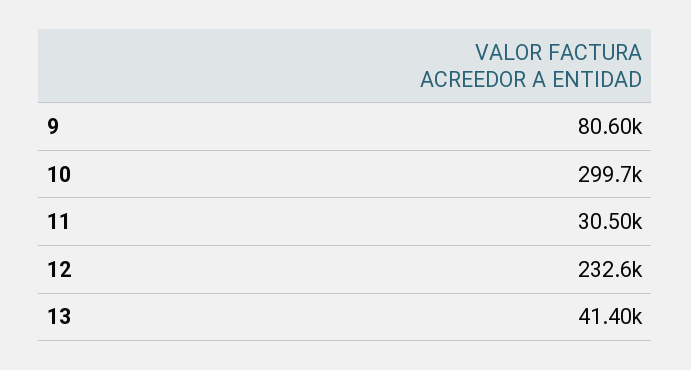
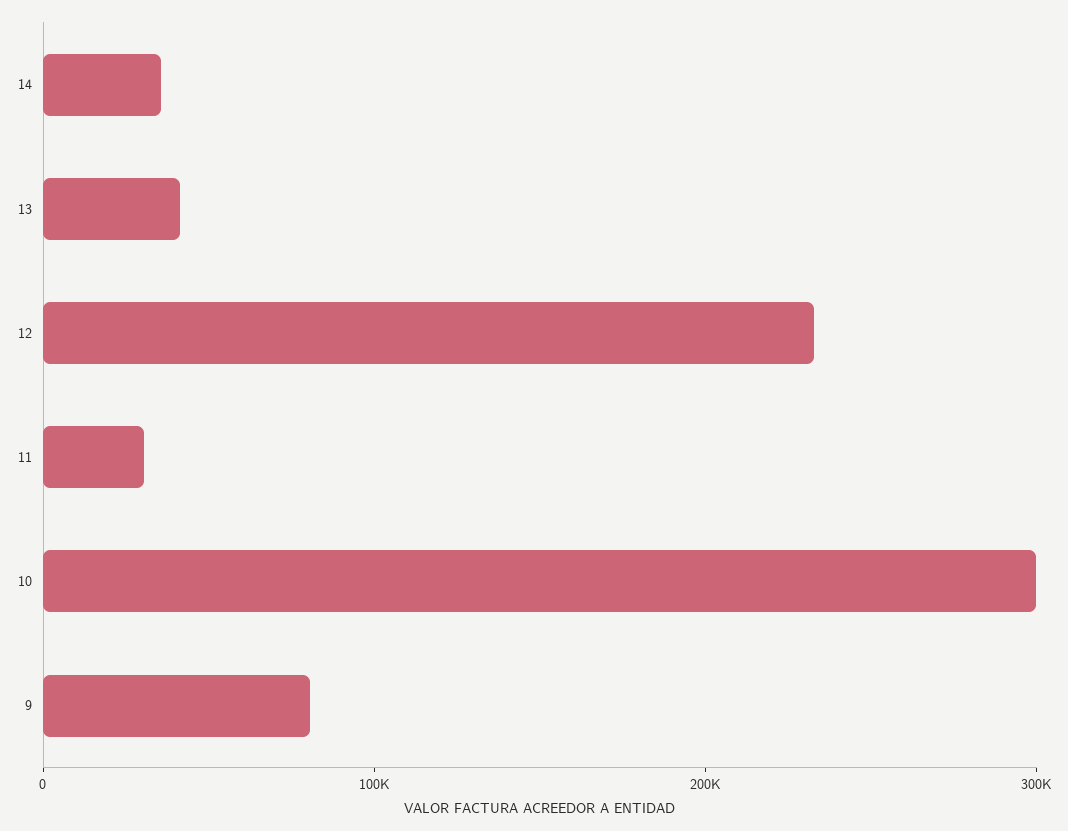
14: none -> 40000

